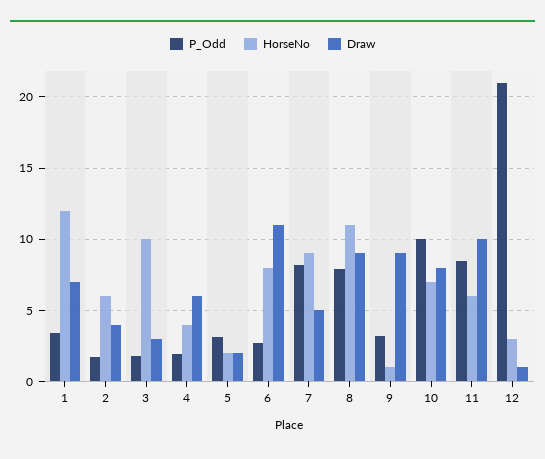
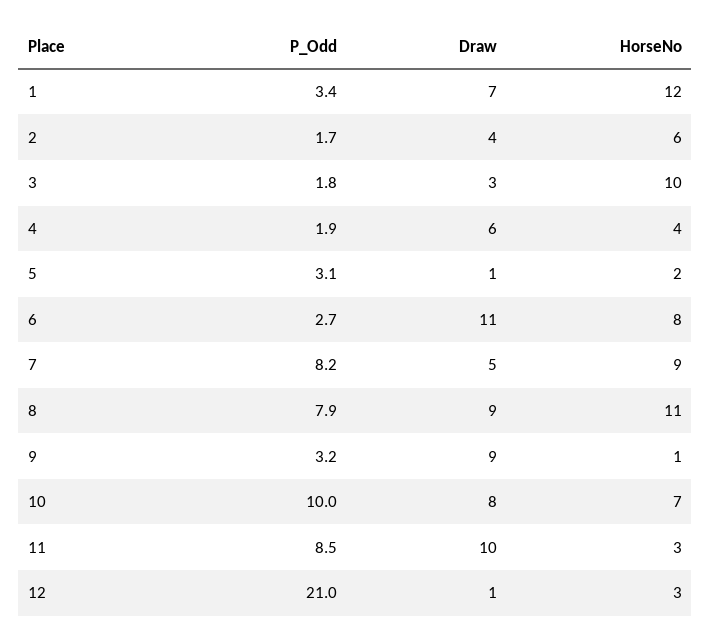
Draw, 5: 2 -> 1
HorseNo, 11: 6 -> 3

